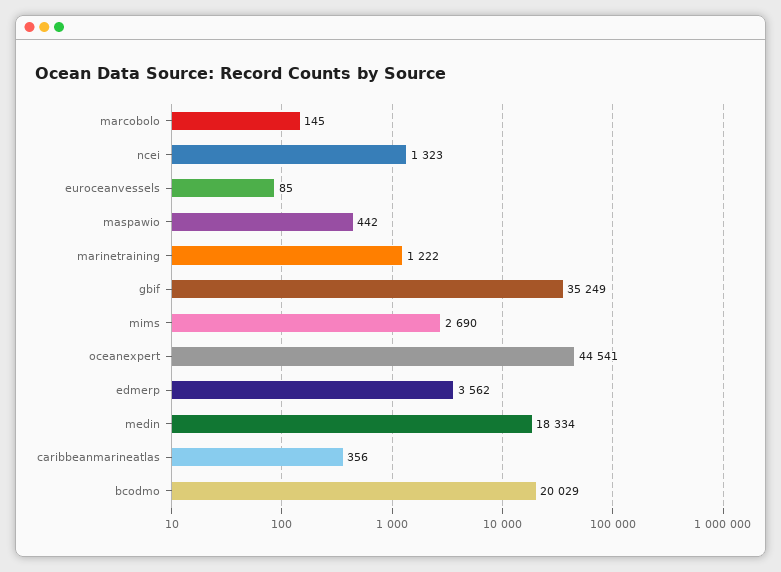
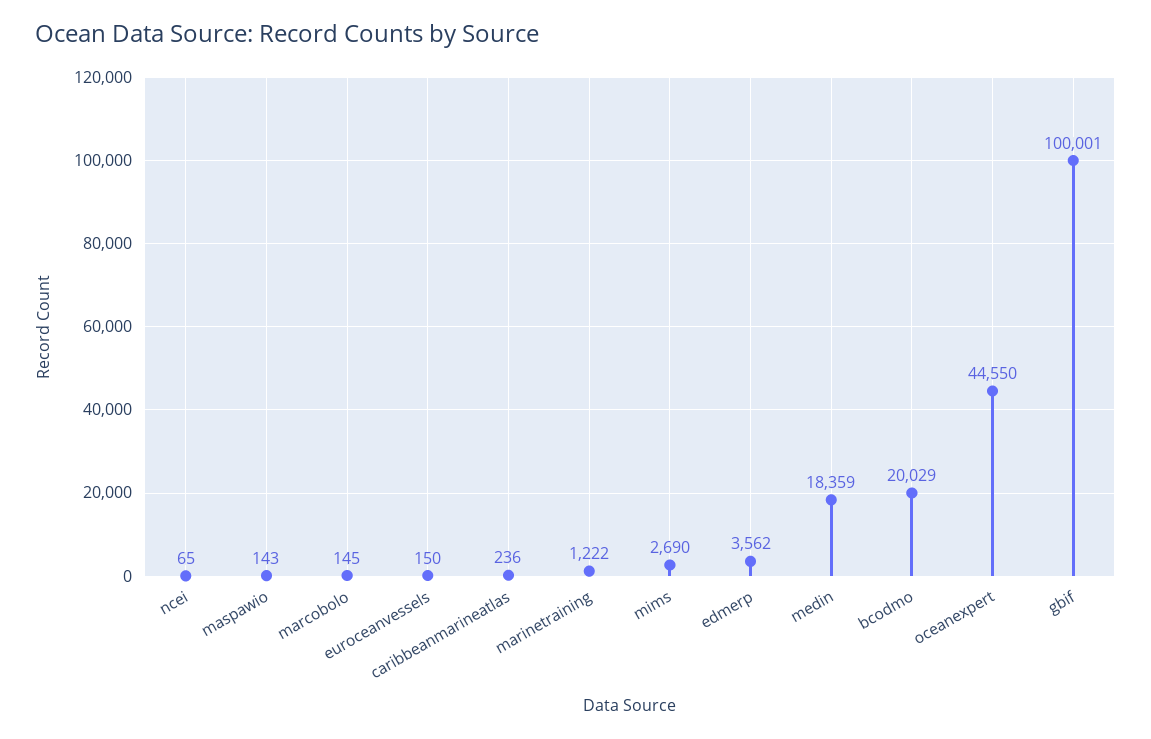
ncei: 1323 -> 65
euroceanvessels: 85 -> 150
maspawio: 442 -> 143
gbif: 35249 -> 100001
oceanexpert: 44541 -> 44550
medin: 18334 -> 18359
caribbeanmarineatlas: 356 -> 236

